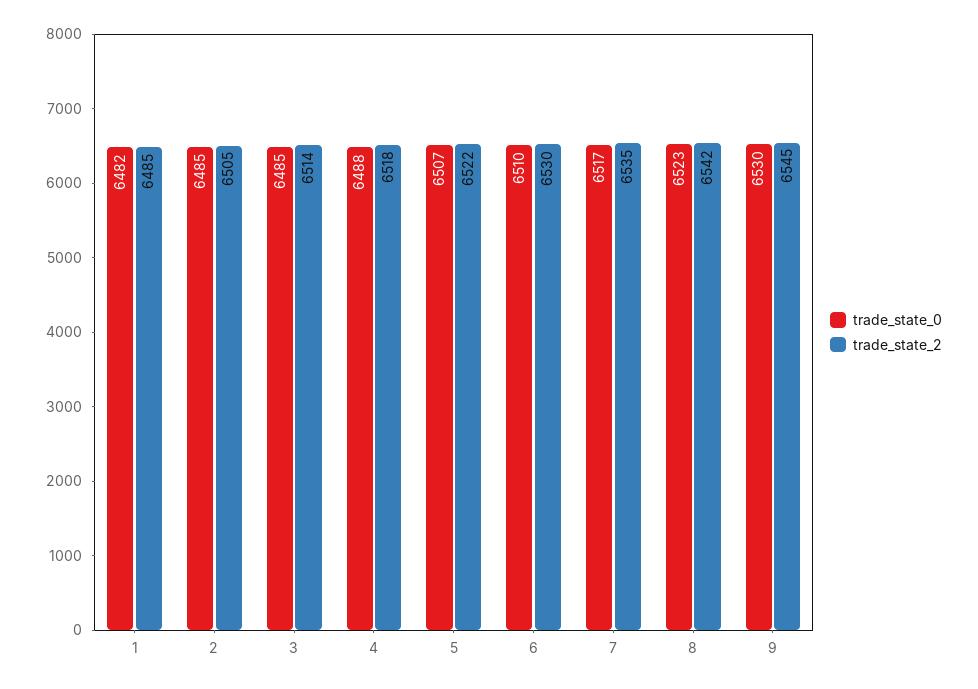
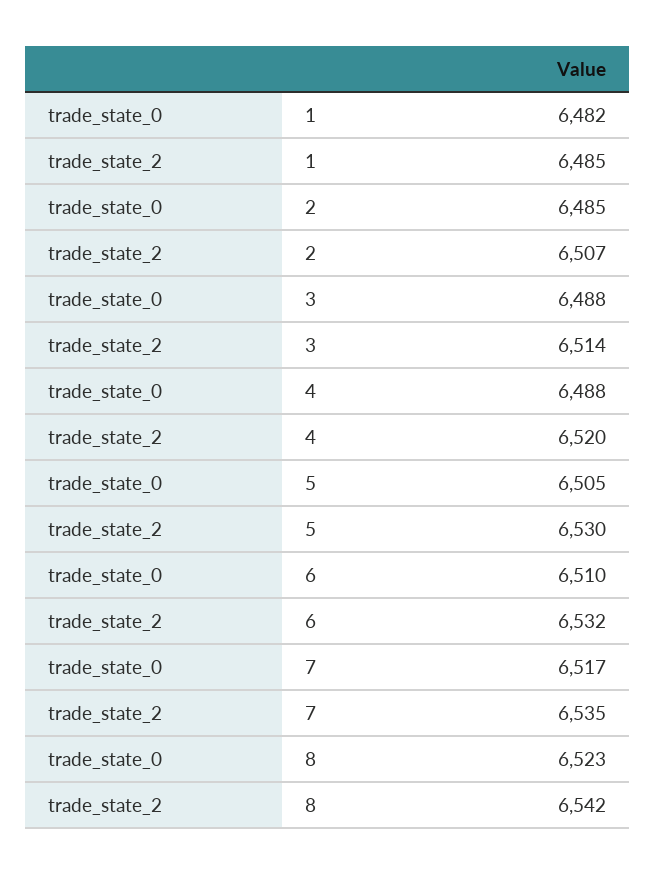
trade_state_2, 2: 6505 -> 6507
trade_state_0, 3: 6485 -> 6488
trade_state_2, 4: 6518 -> 6520
trade_state_0, 5: 6507 -> 6505
trade_state_2, 5: 6522 -> 6530
trade_state_2, 6: 6530 -> 6532
trade_state_0, 9: 6530 -> none
trade_state_2, 9: 6545 -> none

